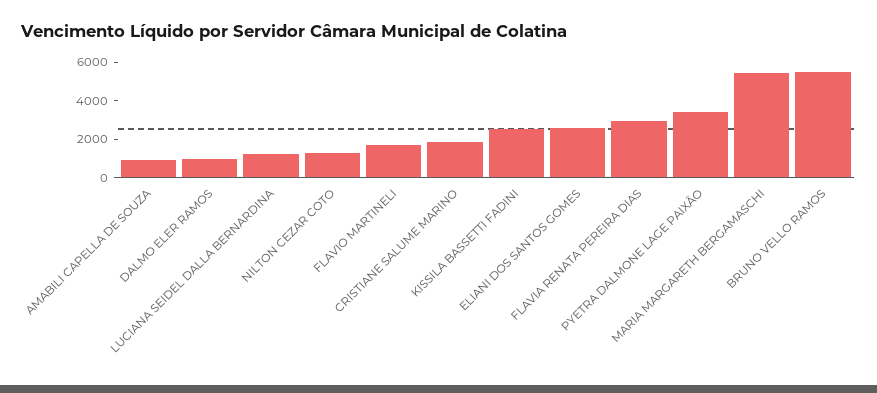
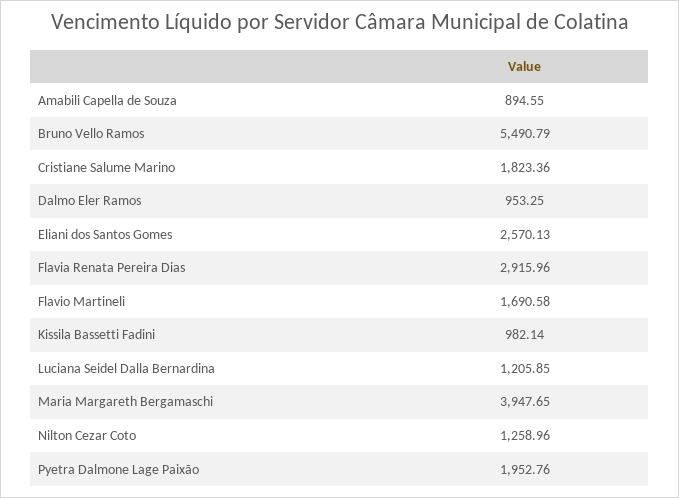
KISSILA BASSETTI FADINI: 2500 -> 982.14
PYETRA DALMONE LAGE PAIXÃO: 3500 -> 1952.76
MARIA MARGARETH BERGAMASCHI: 5500 -> 3947.65

